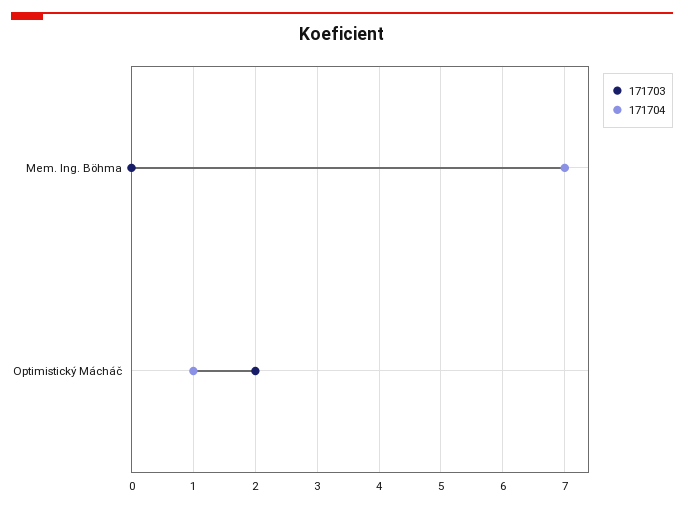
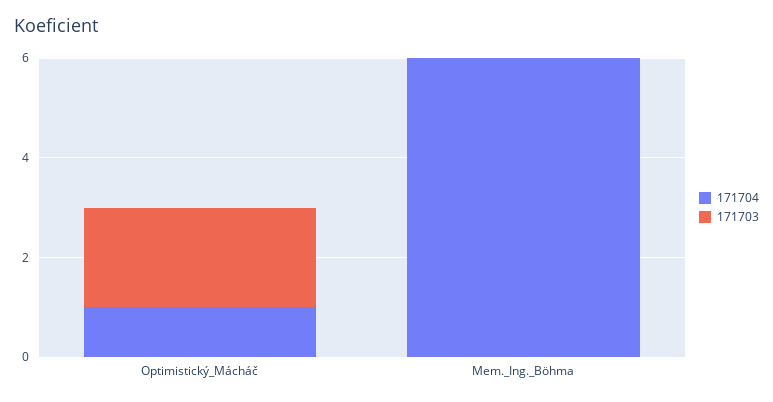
171704, Mem. Ing. Böhma: 7 -> 6

